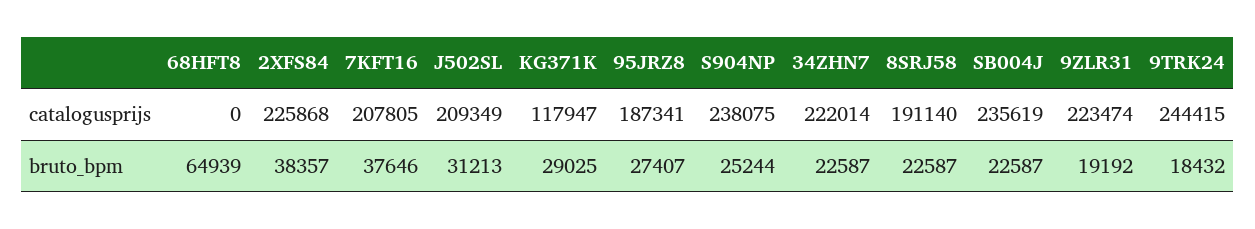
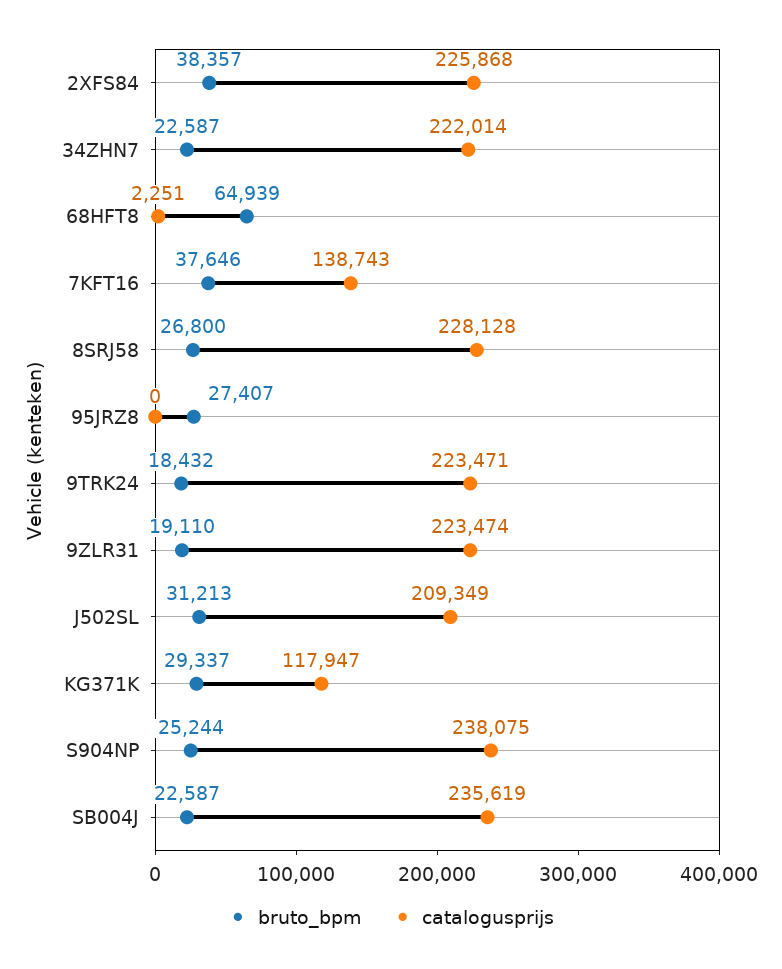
catalogusprijs, 68HFT8: 0 -> 2251
catalogusprijs, 7KFT16: 207805 -> 138743
catalogusprijs, 95JRZ8: 187341 -> 0
catalogusprijs, 8SRJ58: 191140 -> 228128
catalogusprijs, 9TRK24: 244415 -> 223471
bruto_bpm, KG371K: 29025 -> 29337
bruto_bpm, 8SRJ58: 22587 -> 26800
bruto_bpm, 9ZLR31: 19192 -> 19110

